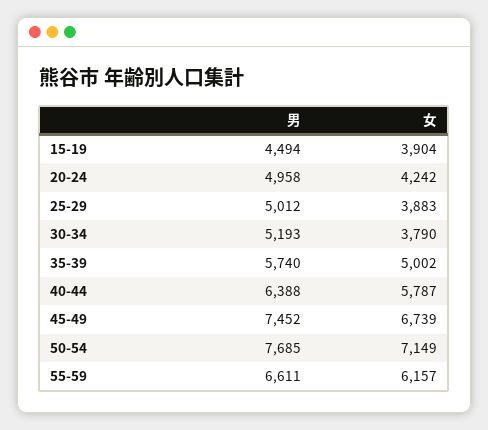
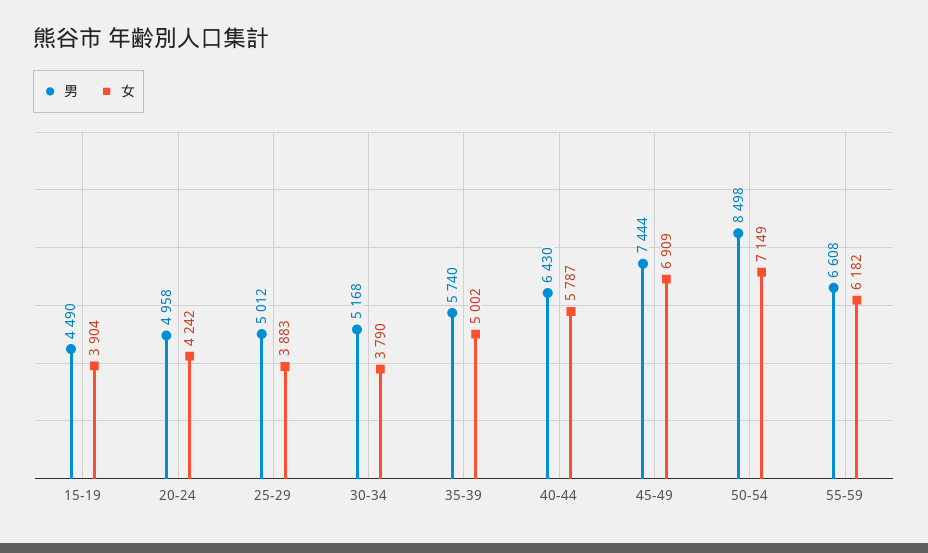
男, 15-19: 4494 -> 4490
男, 30-34: 5193 -> 5168
男, 40-44: 6388 -> 6430
男, 45-49: 7452 -> 7444
女, 45-49: 6739 -> 6909
男, 50-54: 7685 -> 8498
男, 55-59: 6611 -> 6608
女, 55-59: 6157 -> 6182

